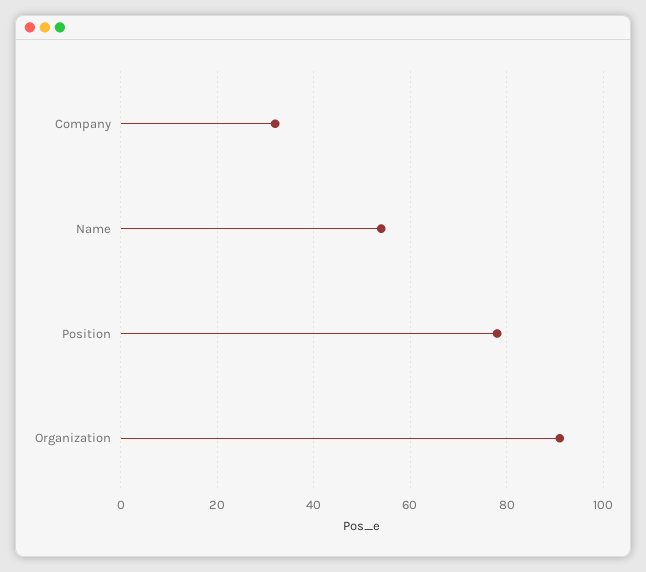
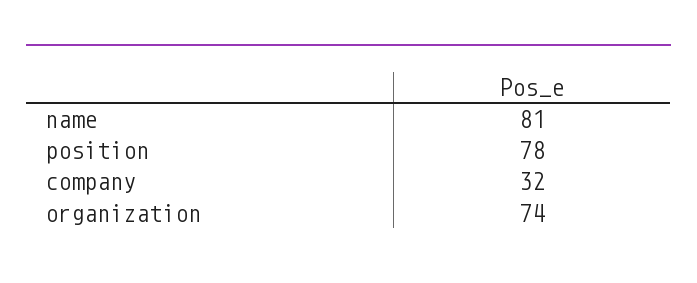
Name: 55 -> 81
Organization: 90 -> 74

